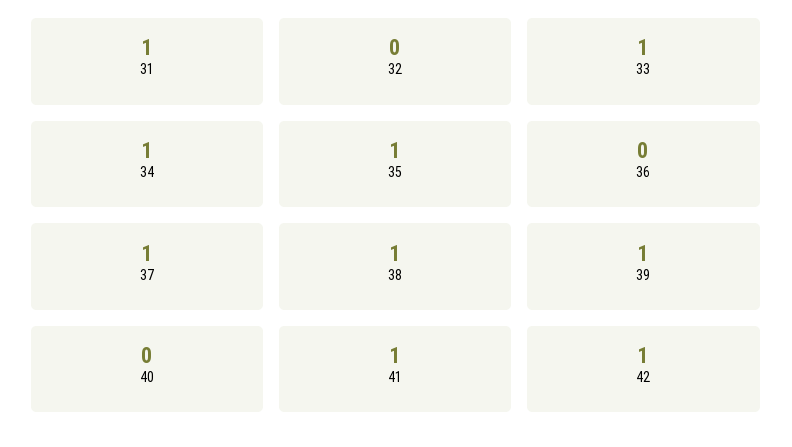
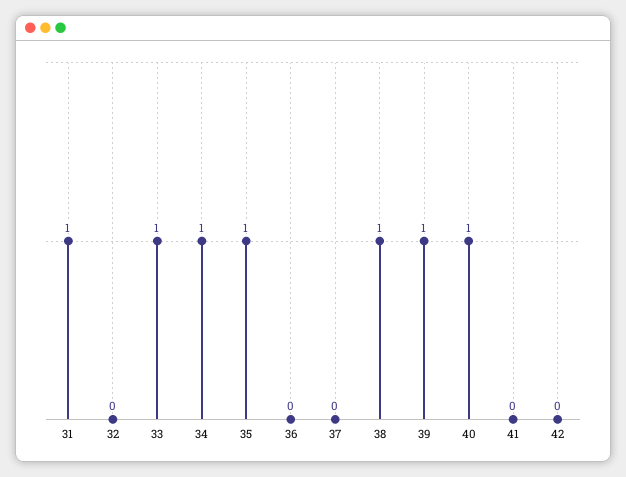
37: 1 -> 0
40: 0 -> 1
41: 1 -> 0
42: 1 -> 0

